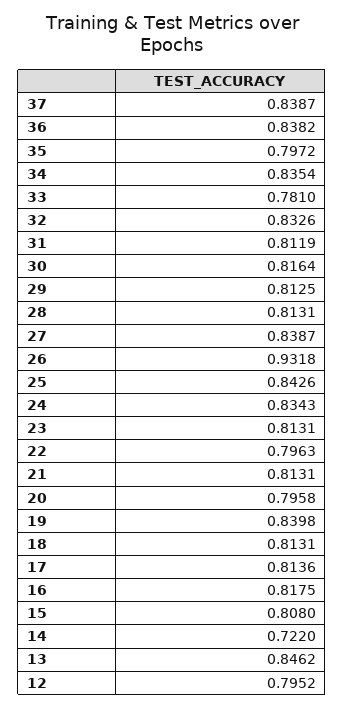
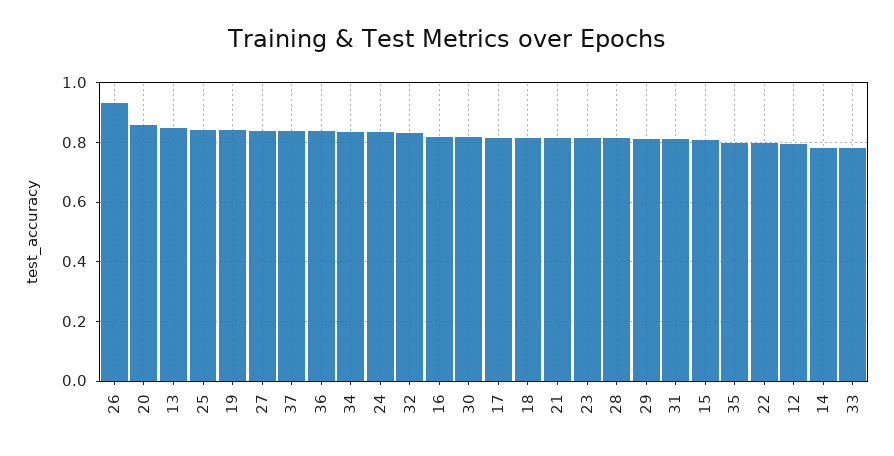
20: 0.7958 -> 0.85
14: 0.722 -> 0.775

